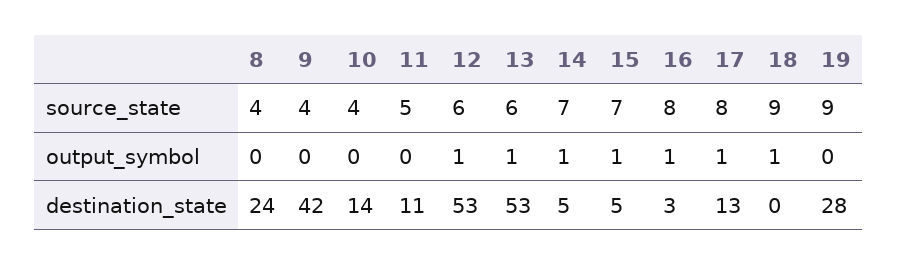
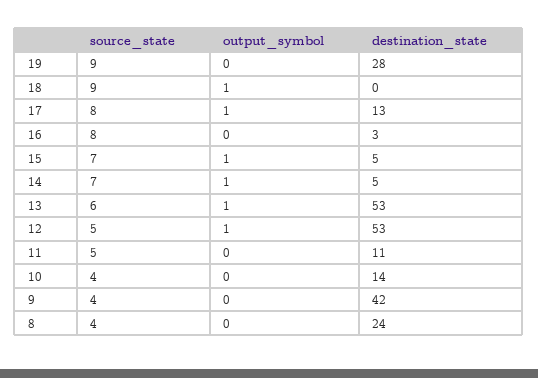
12, source_state: 6 -> 5
16, output_symbol: 1 -> 0

